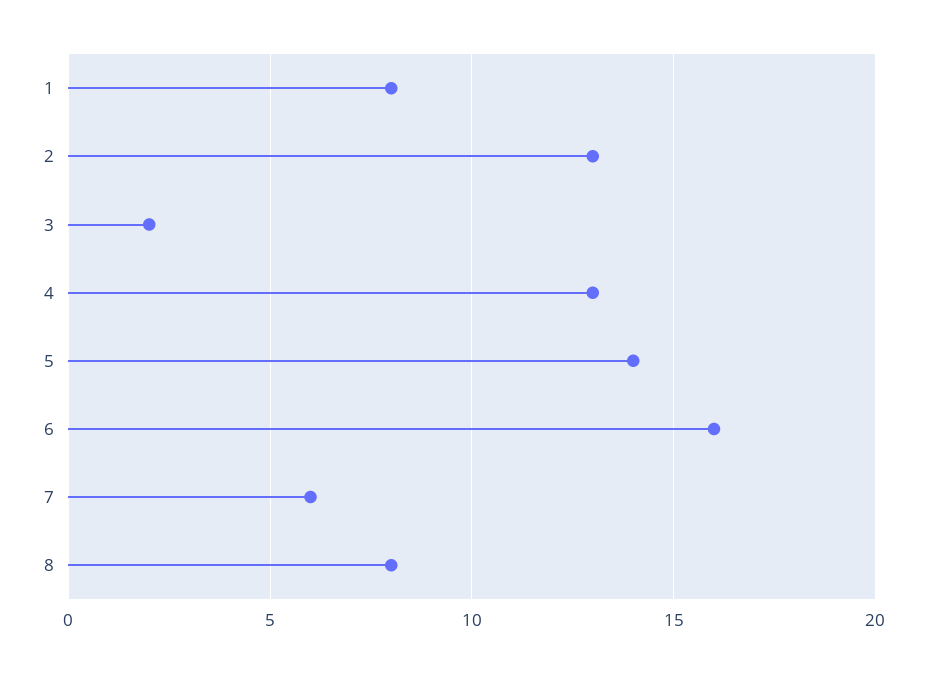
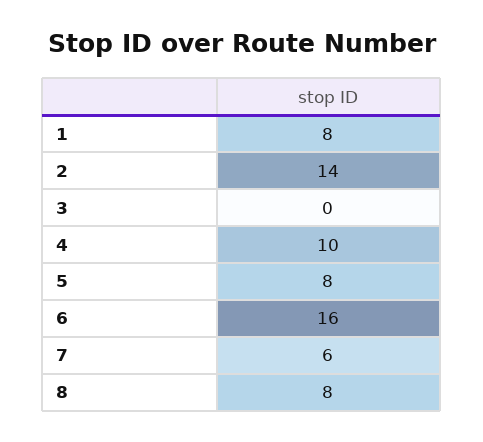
2: 13 -> 14
3: 2 -> 0
4: 13 -> 10
5: 14 -> 8

